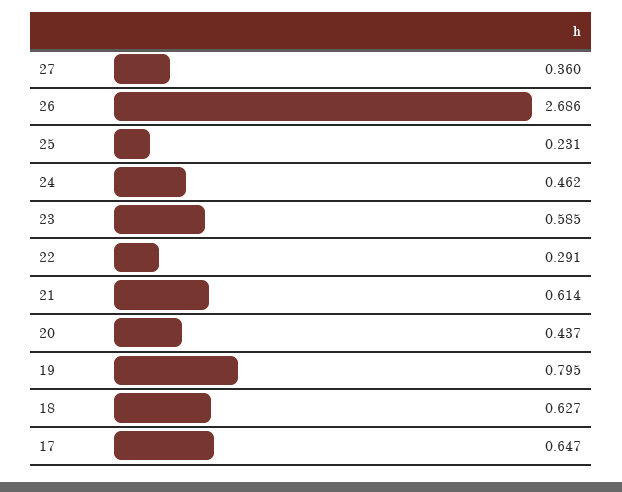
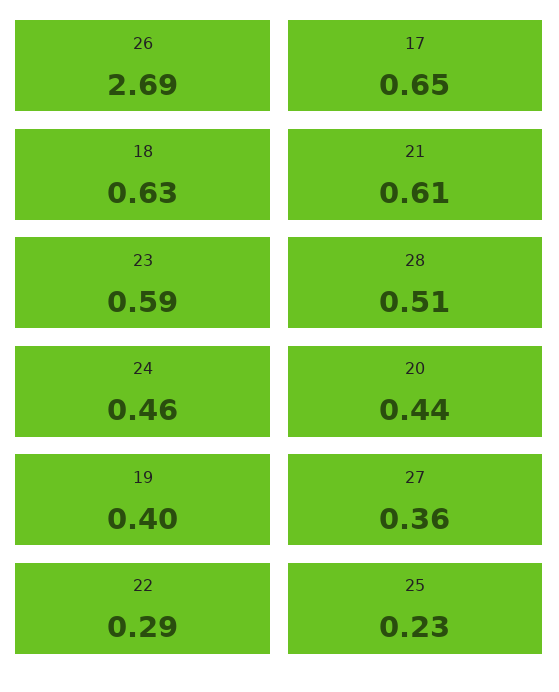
19: 0.795 -> 0.4
28: none -> 0.51

